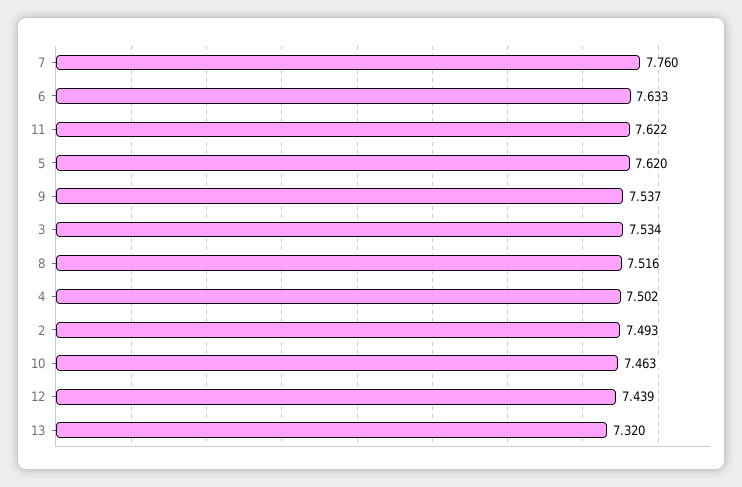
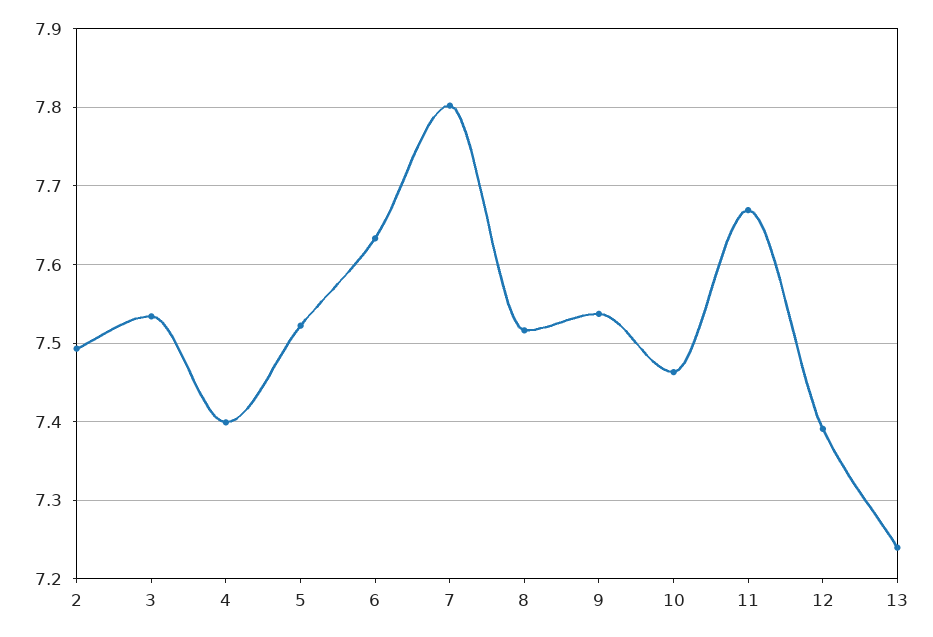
7: 7.76 -> 7.8
11: 7.622 -> 7.67
5: 7.62 -> 7.52
4: 7.502 -> 7.4
12: 7.439 -> 7.39
13: 7.32 -> 7.24

